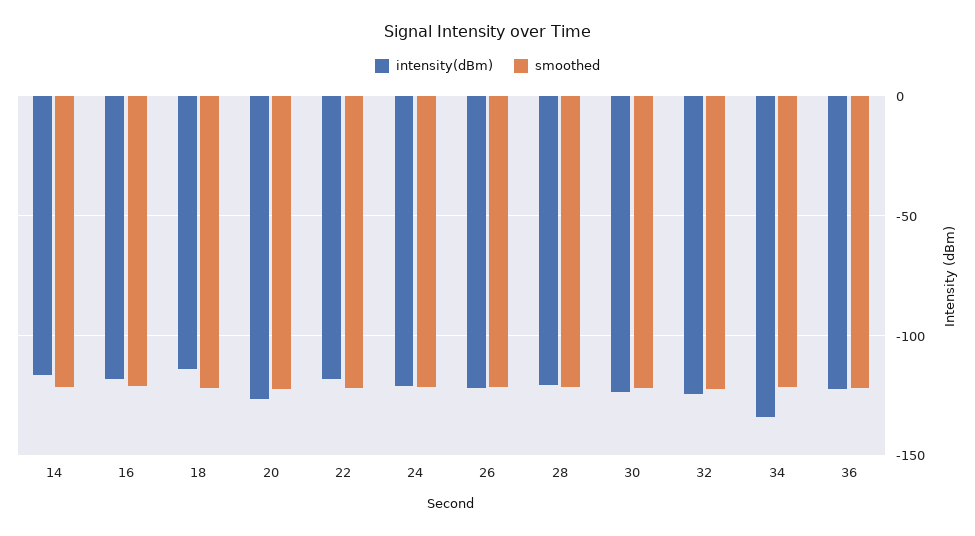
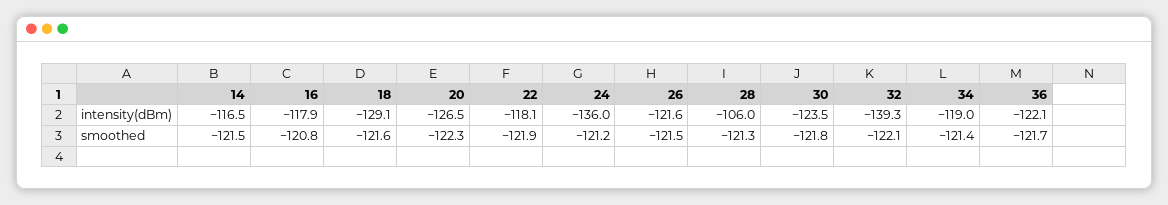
intensity(dBm), 18: -115 -> -129.1
intensity(dBm), 24: -120 -> -136
intensity(dBm), 28: -120 -> -106
intensity(dBm), 32: -125 -> -139.3
intensity(dBm), 34: -135 -> -119

